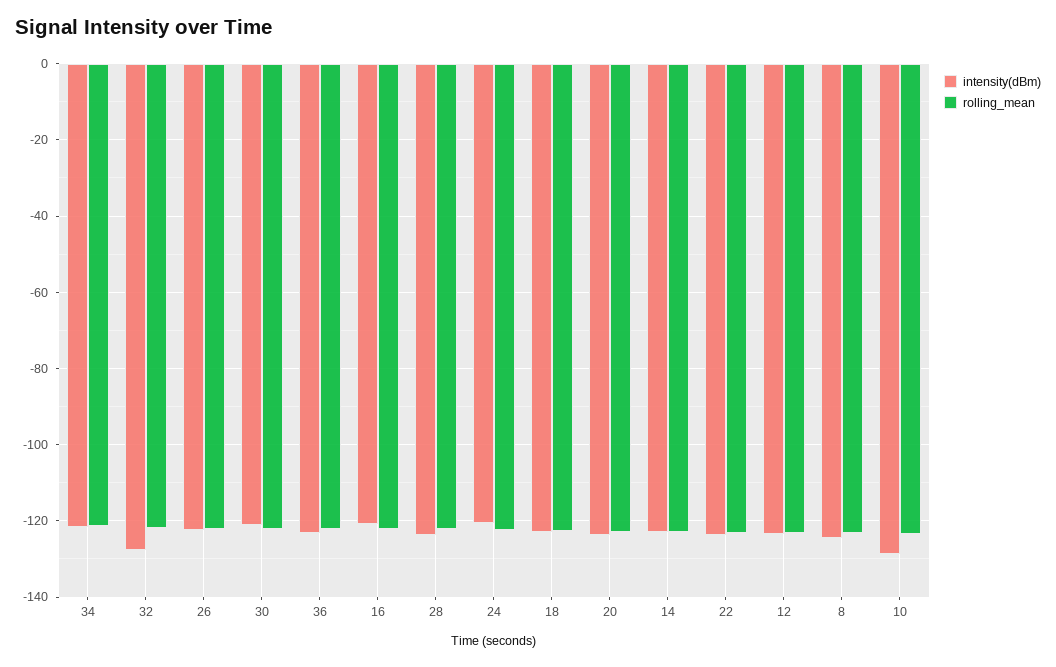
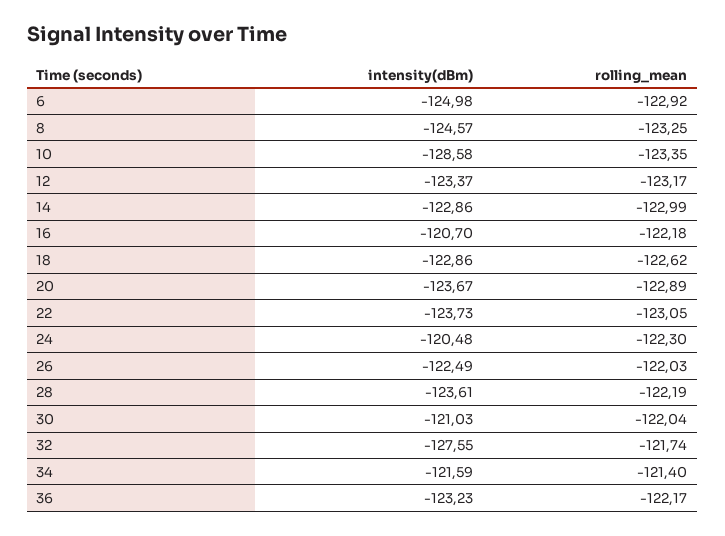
intensity(dBm), 6: none -> -124.98
rolling_mean, 6: none -> -122.92

